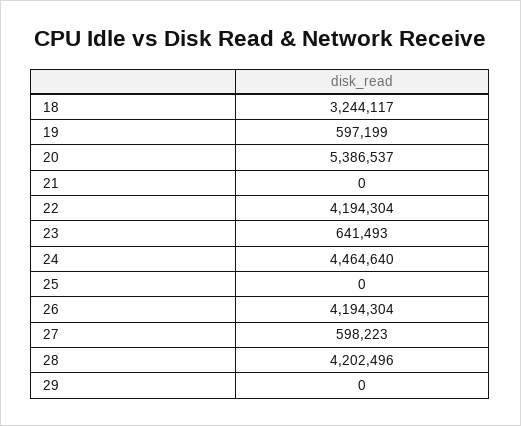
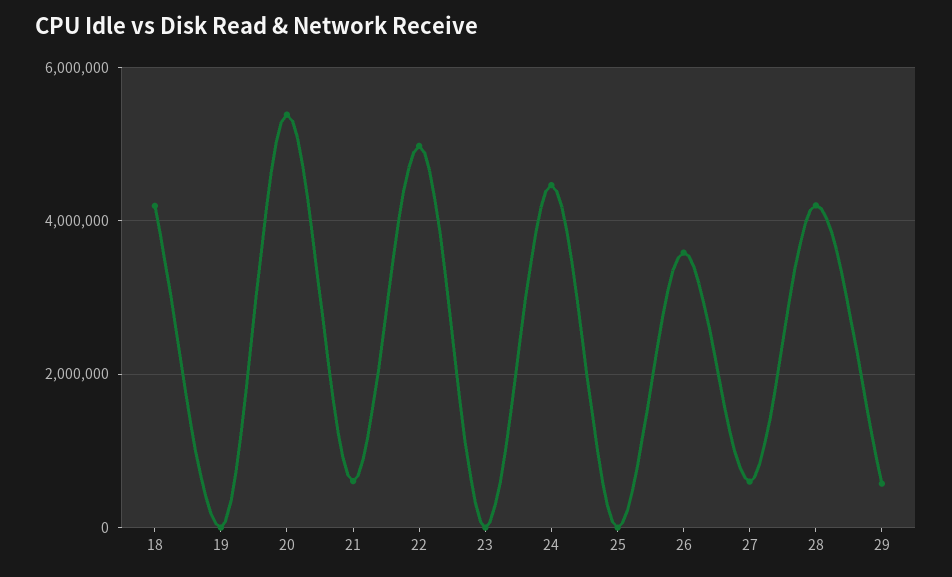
18: 3244117 -> 4200000
19: 597199 -> 0
21: 0 -> 600000
22: 4194304 -> 5000000
23: 641493 -> 0
26: 4194304 -> 3600000
29: 0 -> 600000

